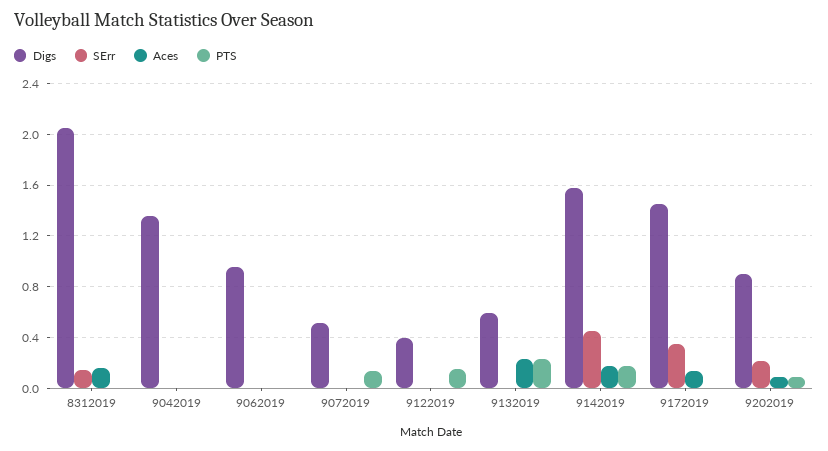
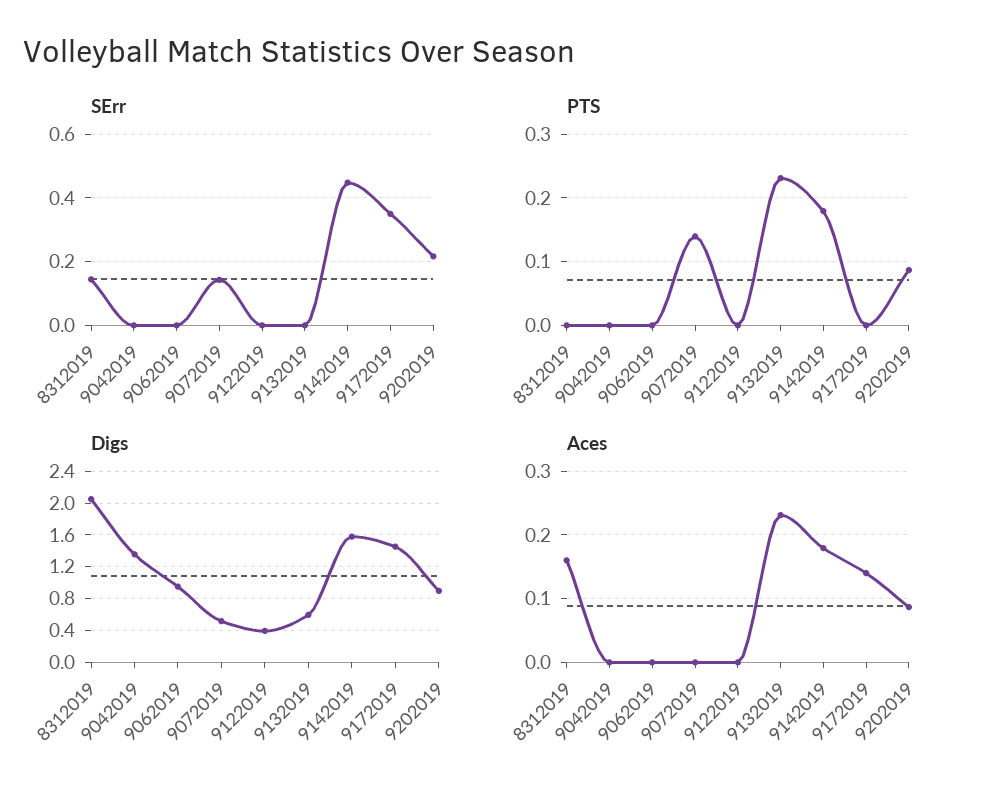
SErr, 9072019: 0 -> 0.14
PTS, 9122019: 0.15 -> 0

